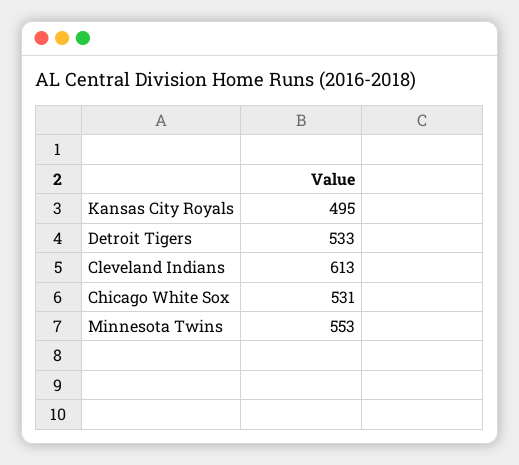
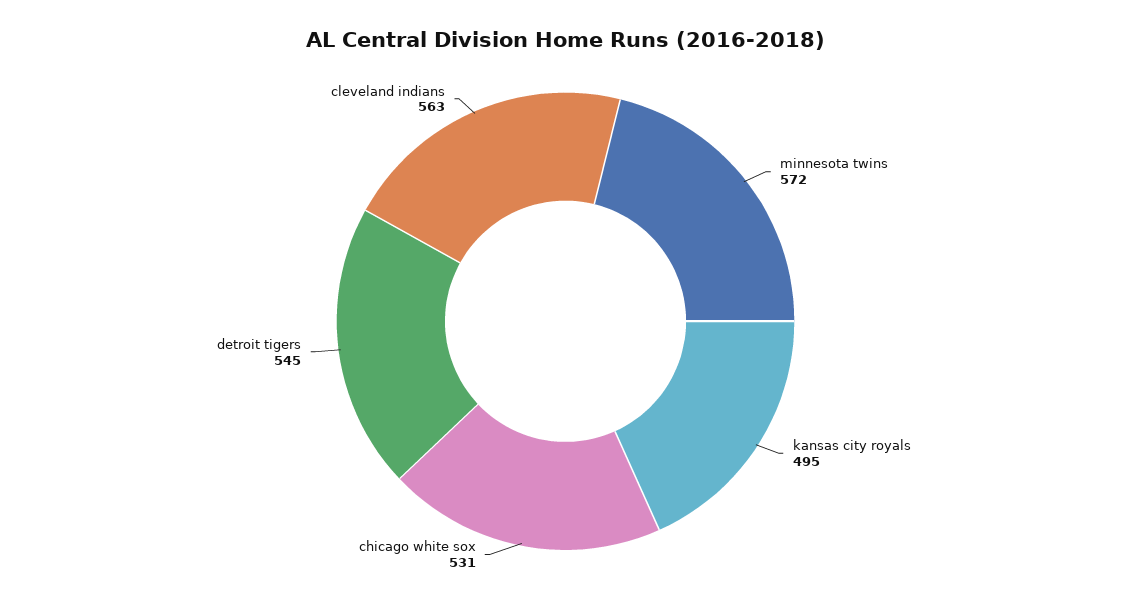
Detroit Tigers: 533 -> 545
Cleveland Indians: 613 -> 563
Minnesota Twins: 553 -> 572

